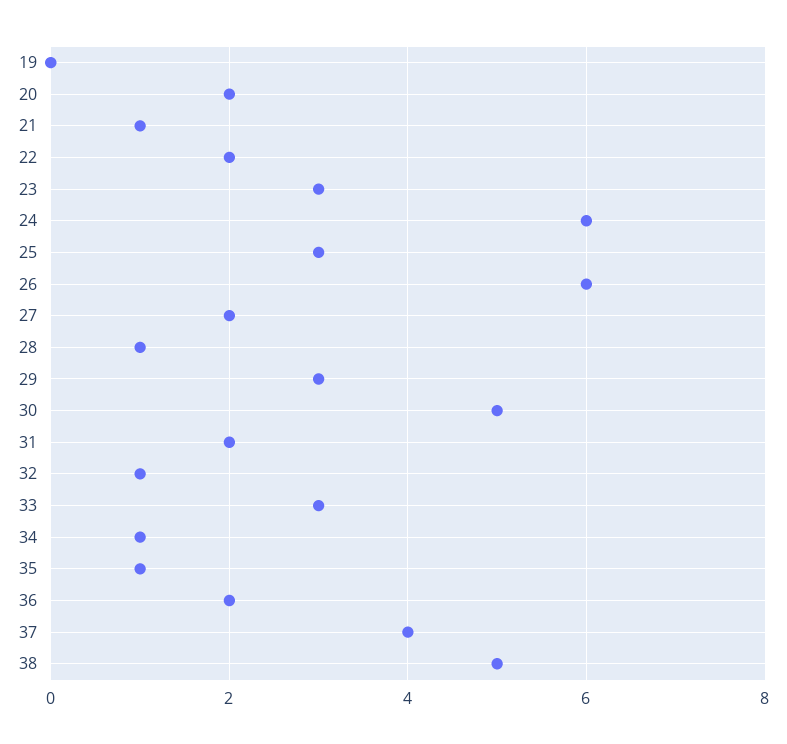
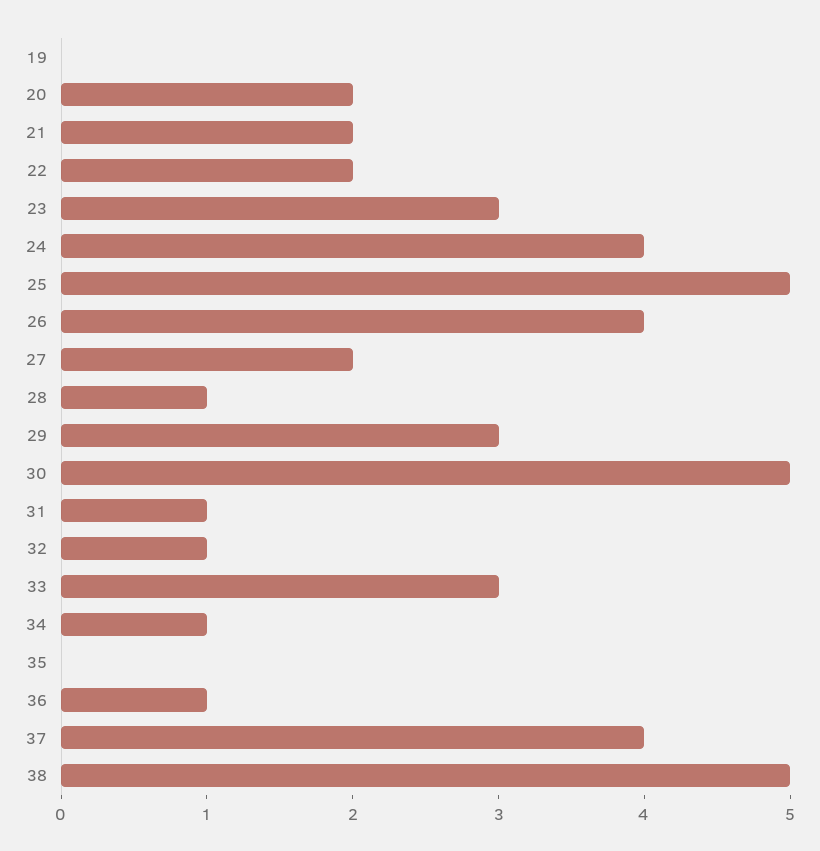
21: 1 -> 2
24: 6 -> 4
25: 3 -> 5
26: 6 -> 4
31: 2 -> 1
35: 1 -> 0
36: 2 -> 1

